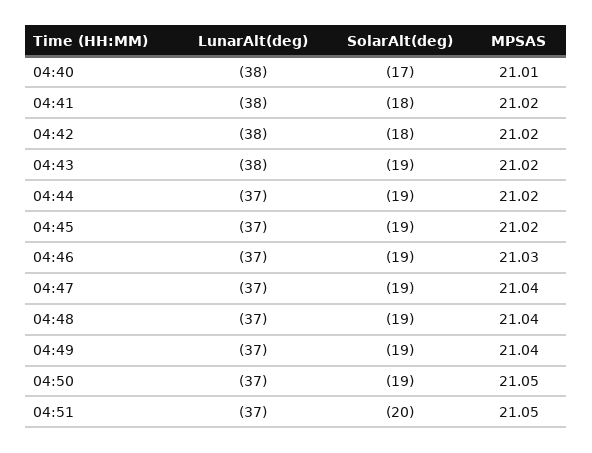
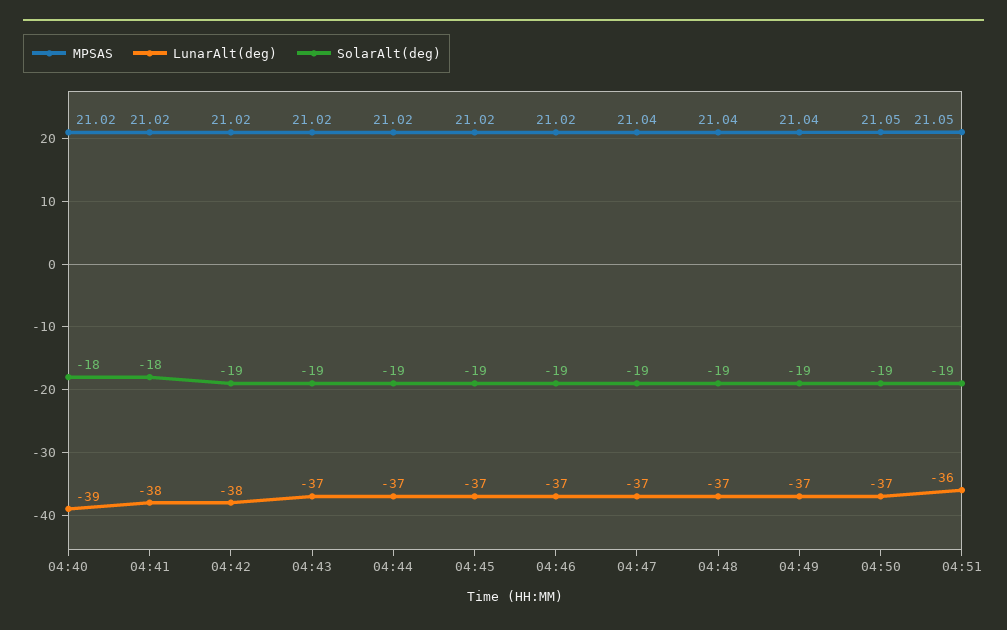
LunarAlt(deg), 04:40: -38 -> -39
SolarAlt(deg), 04:40: -17 -> -18
MPSAS, 04:40: 21.01 -> 21.02
SolarAlt(deg), 04:42: -18 -> -19
LunarAlt(deg), 04:43: -38 -> -37
MPSAS, 04:46: 21.03 -> 21.02
LunarAlt(deg), 04:51: -37 -> -36
SolarAlt(deg), 04:51: -20 -> -19

